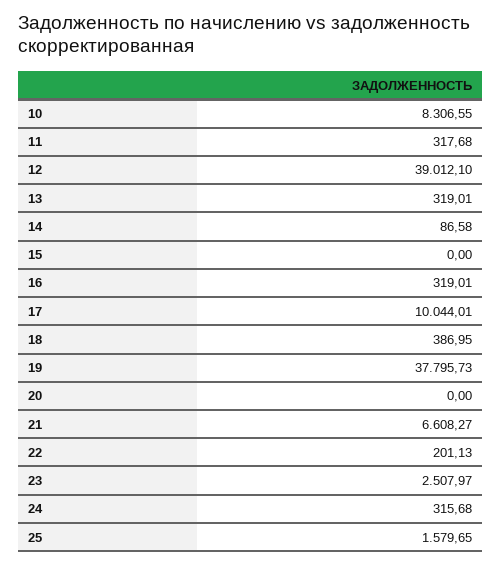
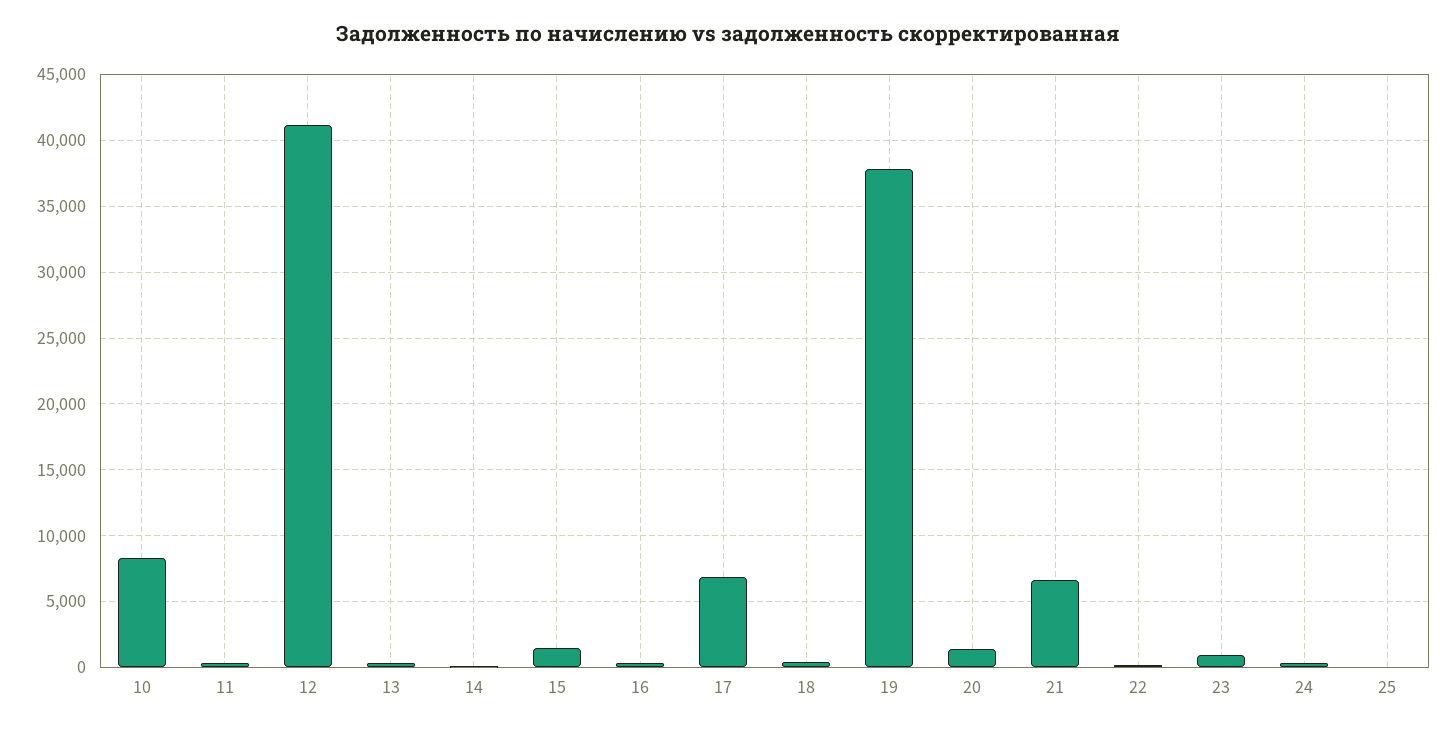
12: 39012.1 -> 41000
15: 0 -> 1500
17: 10044.01 -> 7000
20: 0 -> 1500
23: 2507.97 -> 1000
25: 1579.65 -> 0

